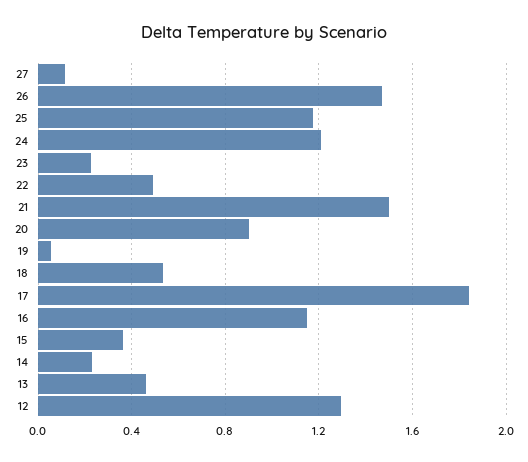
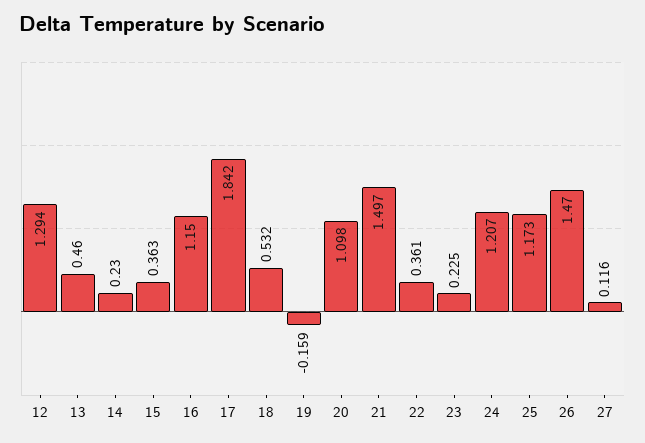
22: 0.5 -> 0.361
20: 0.9 -> 1.098
19: 0.05 -> -0.159

